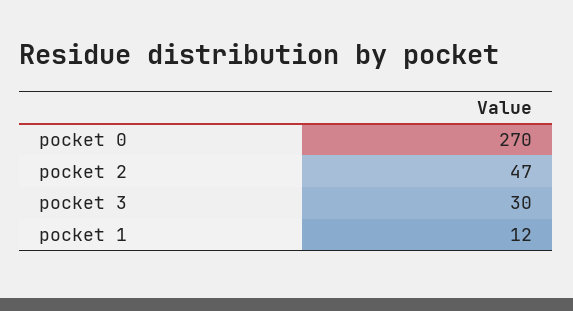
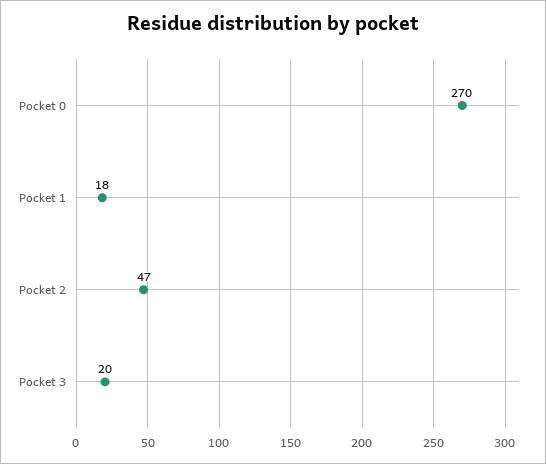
pocket 3: 30 -> 20
pocket 1: 12 -> 18

